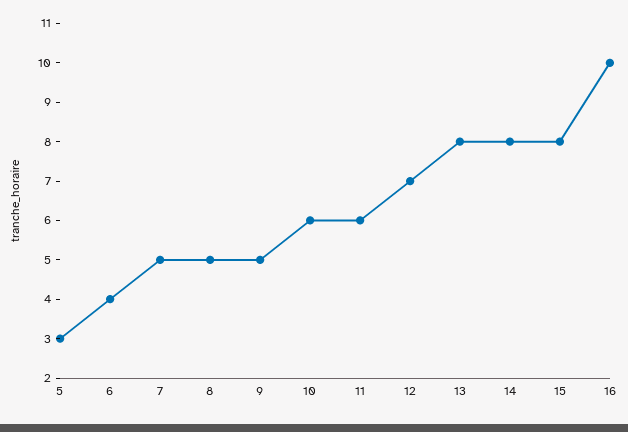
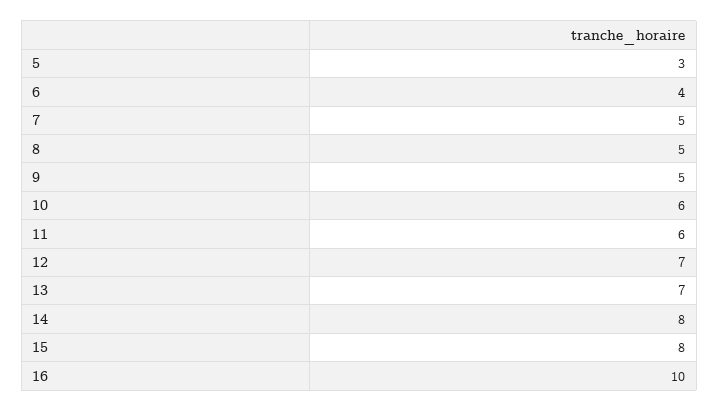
13: 8 -> 7

